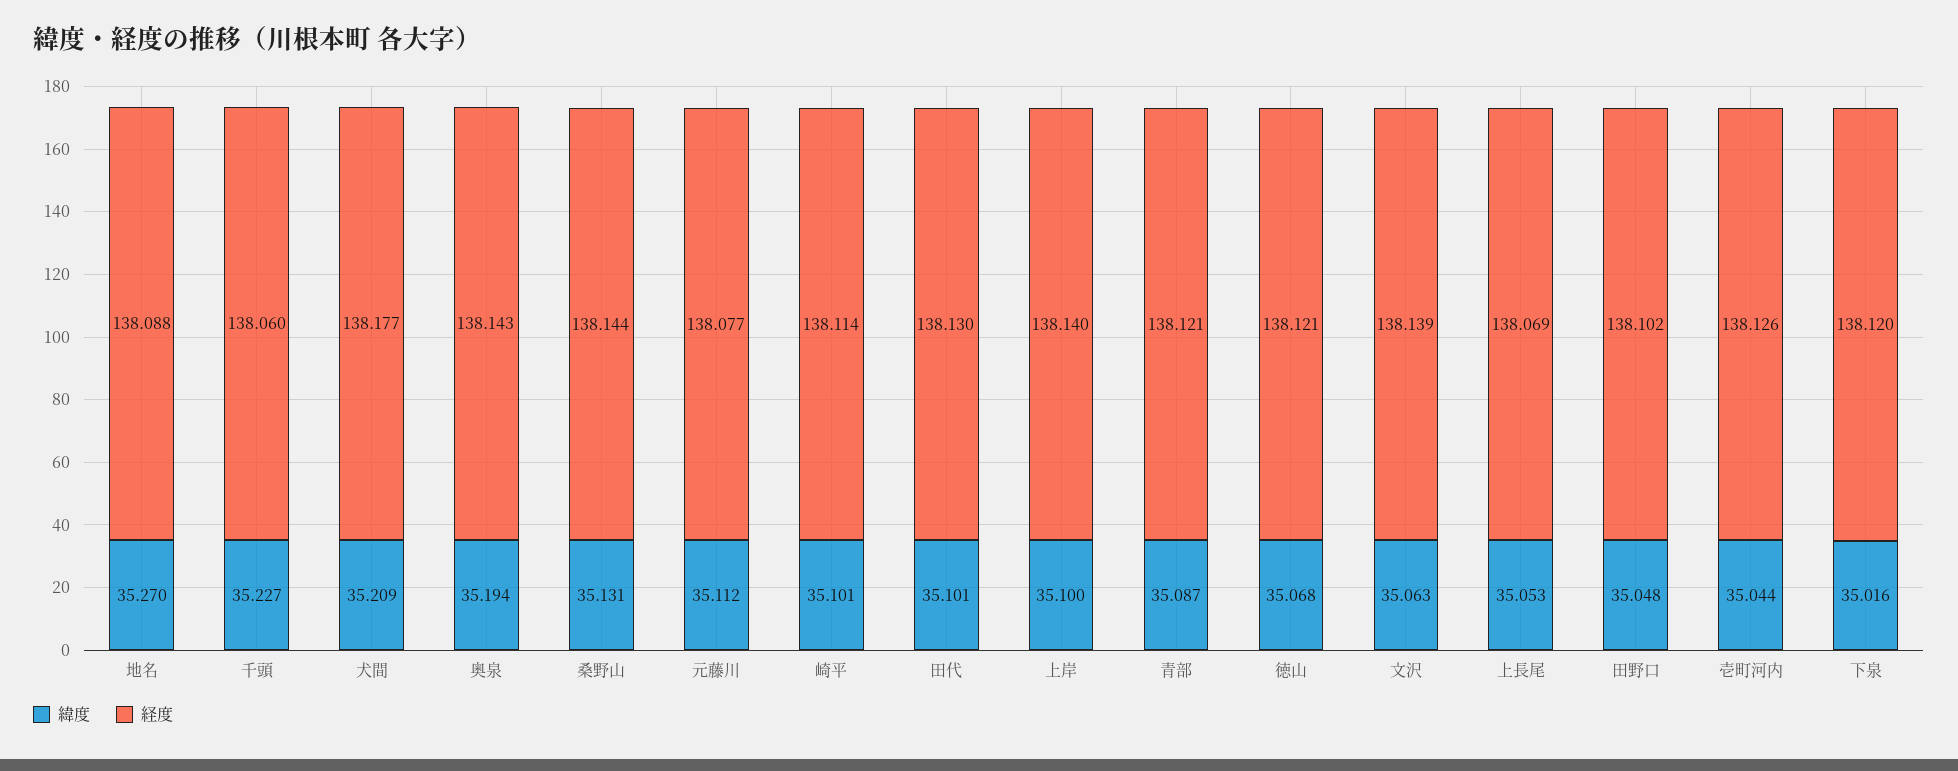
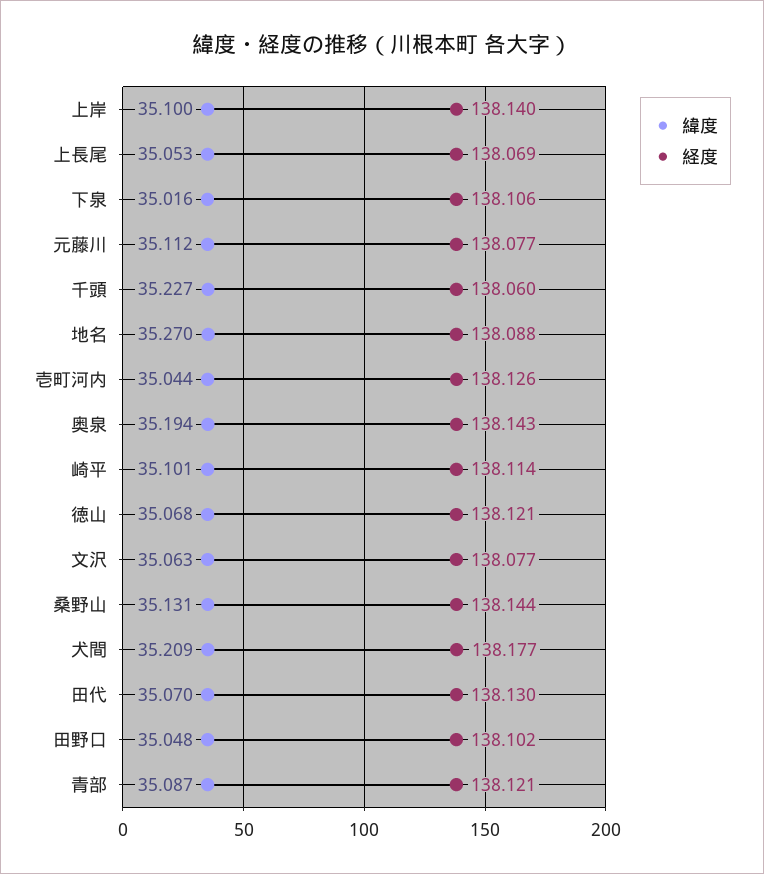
緯度, 田代: 35.101 -> 35.07
経度, 文沢: 138.139 -> 138.077
経度, 下泉: 138.12 -> 138.106

